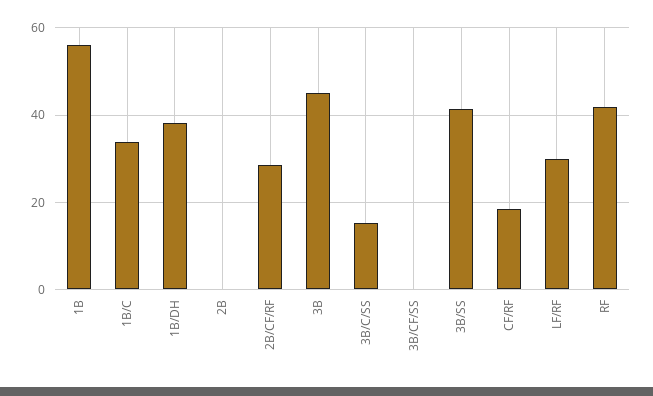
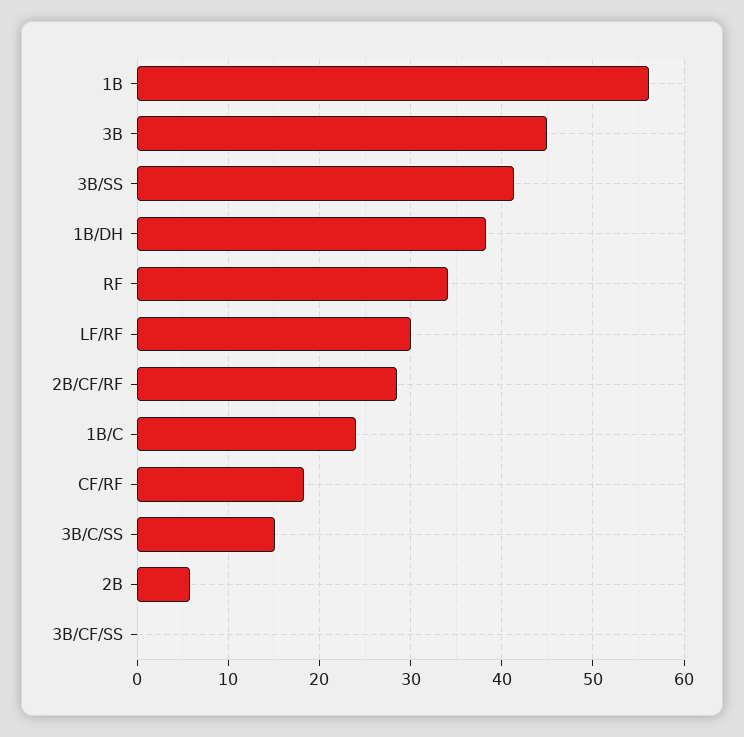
1B/C: 34 -> 24
2B: 0 -> 6
RF: 42 -> 34

